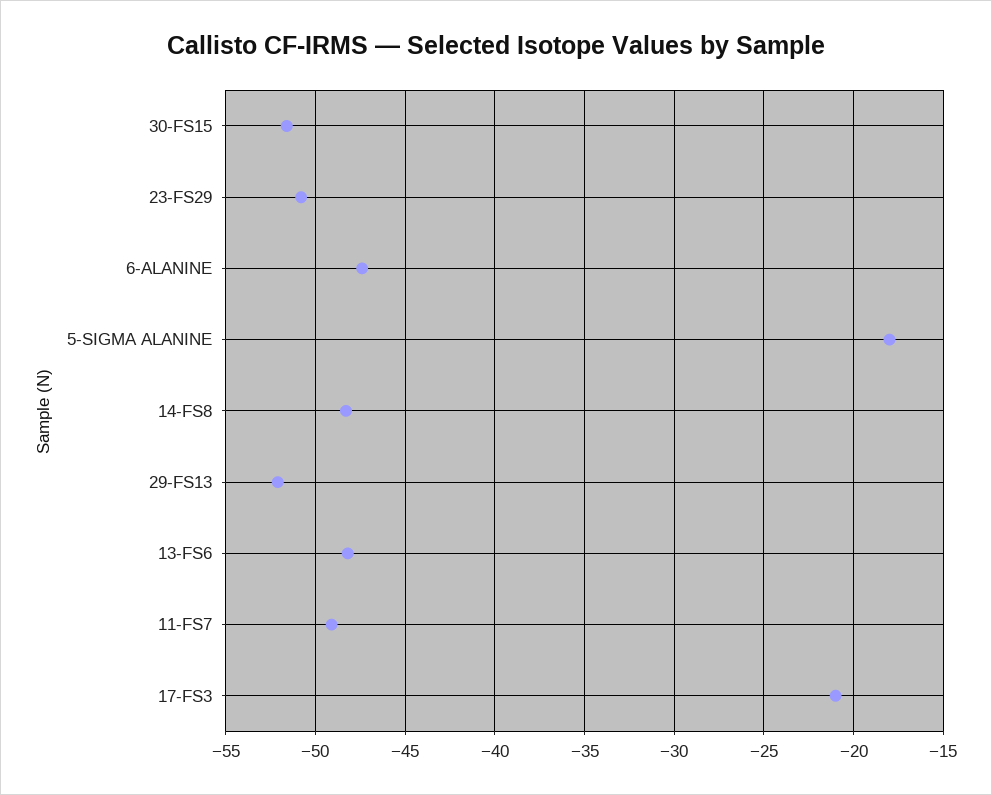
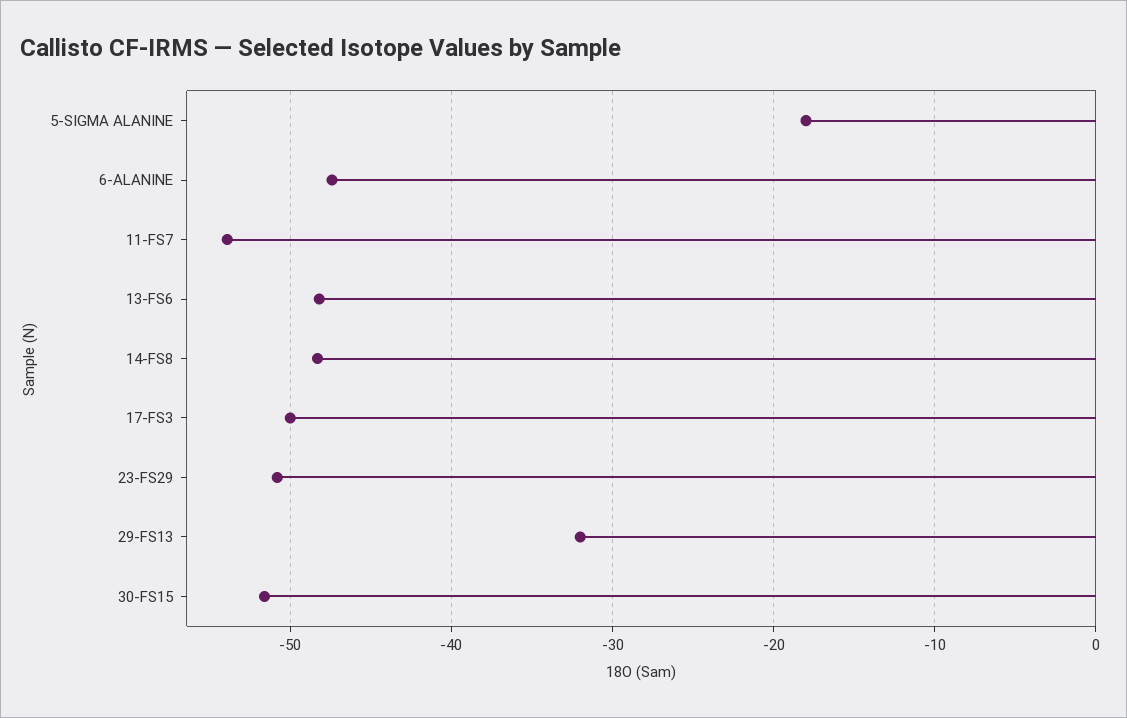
29-FS13: -52 -> -32
11-FS7: -49 -> -54
17-FS3: -21 -> -50

